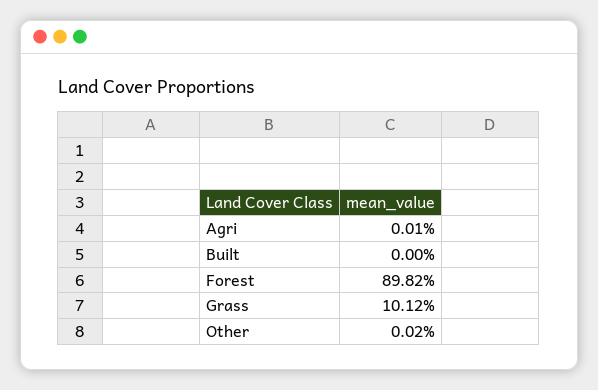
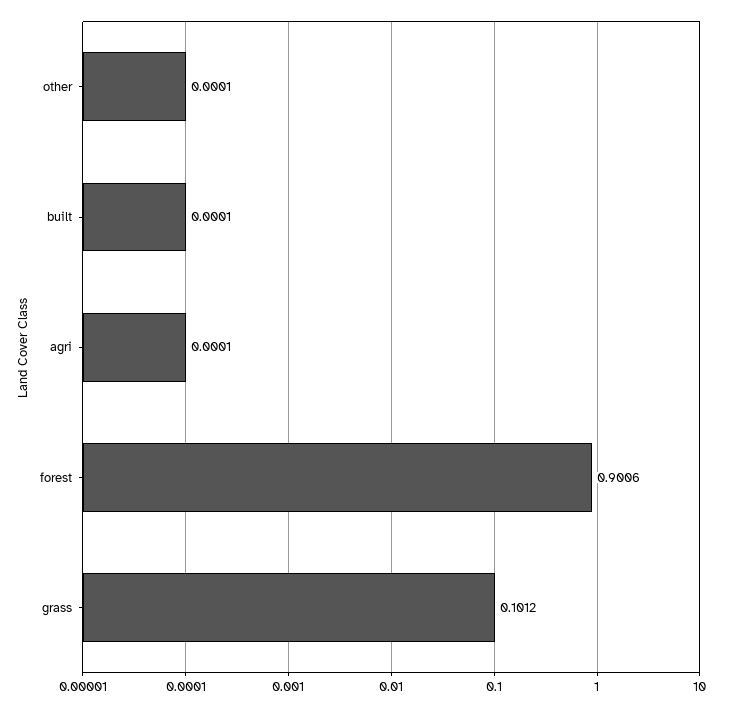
Built: 0 -> 0.0001
Forest: 0.8982 -> 0.9006
Other: 0.0002 -> 0.0001

